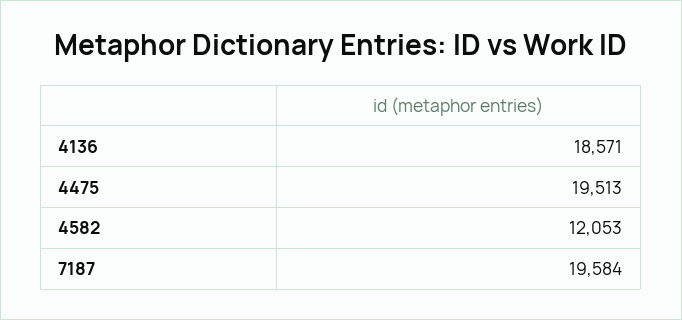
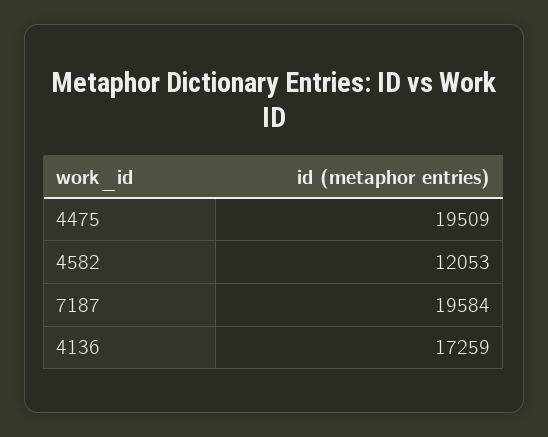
4136: 18571 -> 17259
4475: 19513 -> 19509

